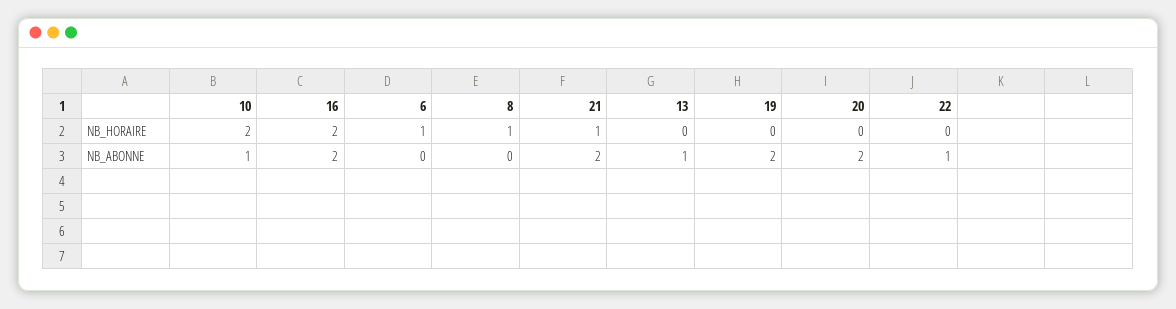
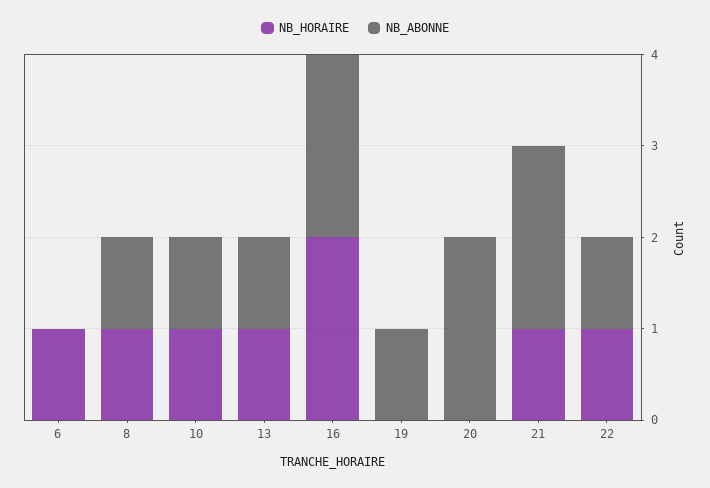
NB_HORAIRE, 10: 2 -> 1
NB_HORAIRE, 13: 0 -> 1
NB_HORAIRE, 22: 0 -> 1
NB_ABONNE, 8: 0 -> 1
NB_ABONNE, 19: 2 -> 1

